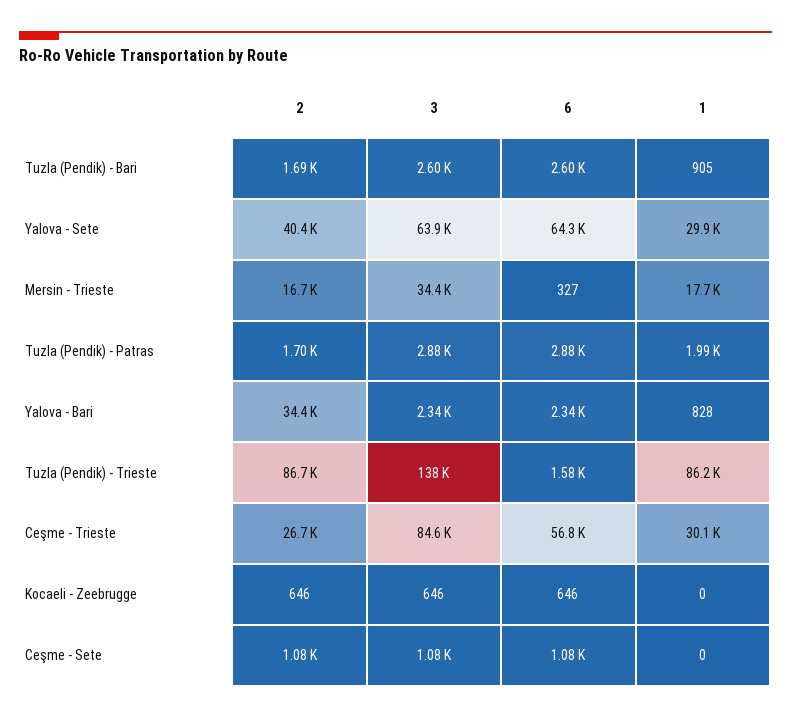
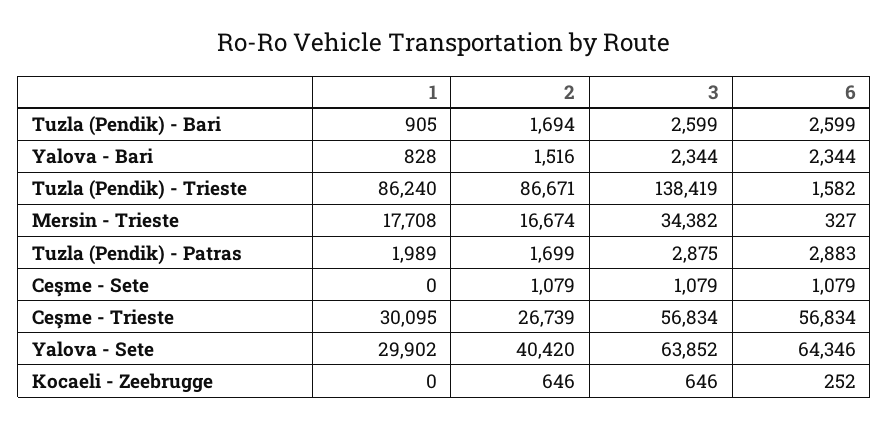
2, Yalova - Bari: 34400 -> 1516
3, Ceşme - Trieste: 84600 -> 56834
6, Kocaeli - Zeebrugge: 646 -> 252

